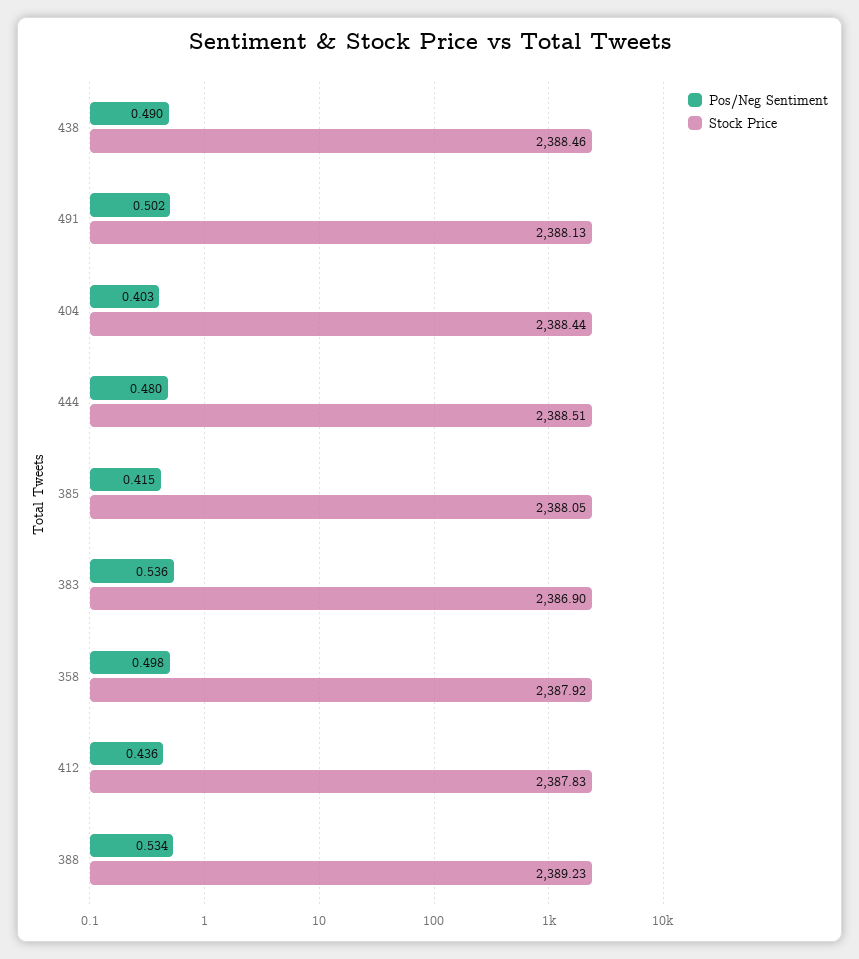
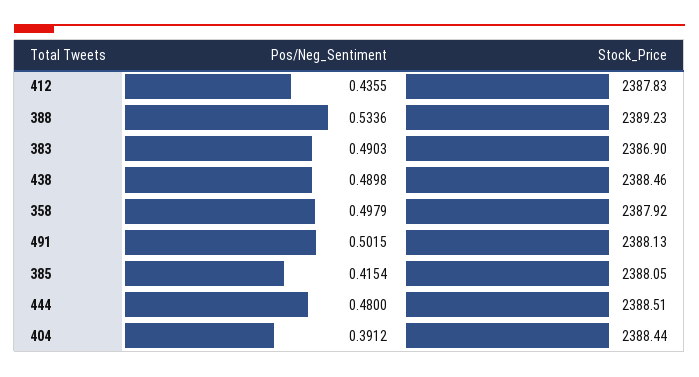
Pos/Neg Sentiment, 404: 0.403 -> 0.3912
Pos/Neg Sentiment, 383: 0.536 -> 0.4903

